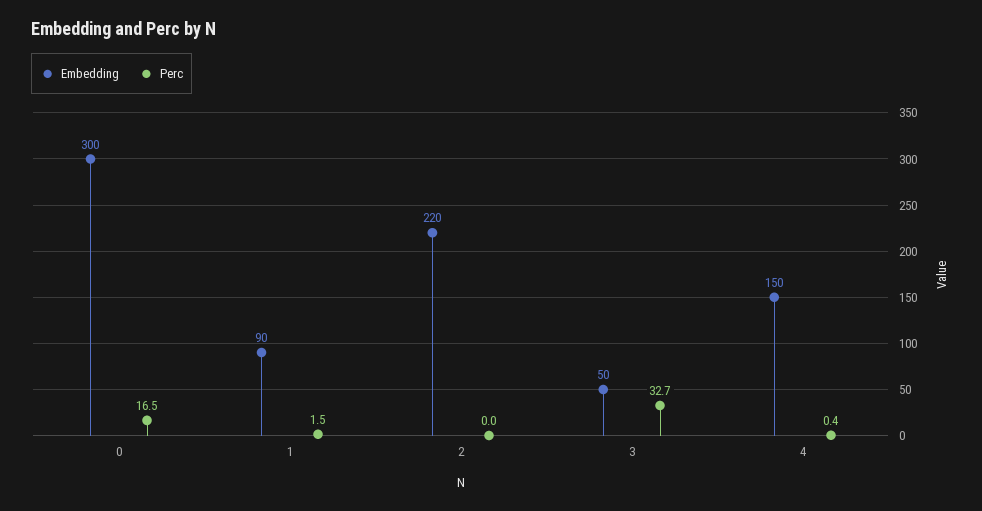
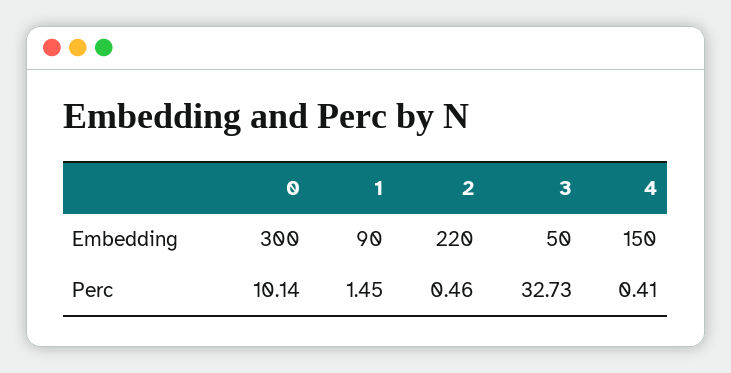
Perc, 0: 16.5 -> 10.14
Perc, 2: 0 -> 0.46

